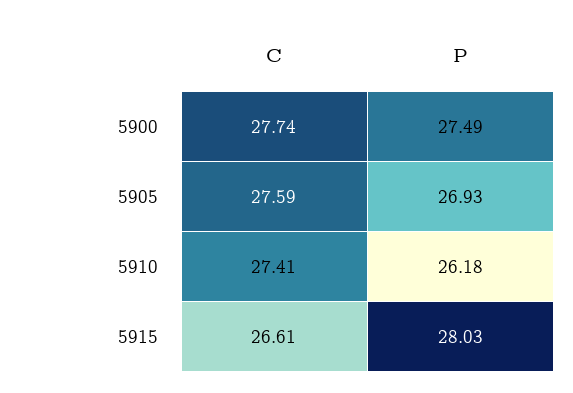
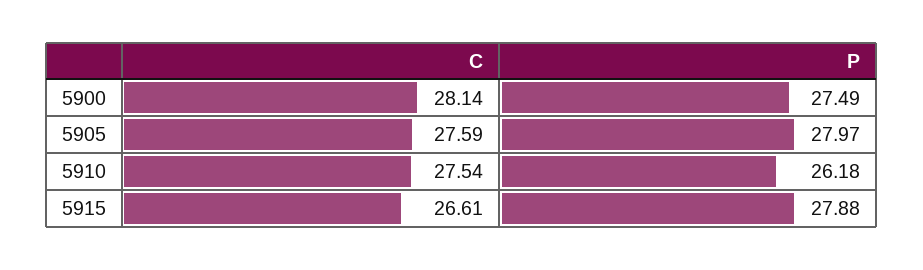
C, 5900: 27.74 -> 28.14
P, 5905: 26.93 -> 27.97
C, 5910: 27.41 -> 27.54
P, 5915: 28.03 -> 27.88

